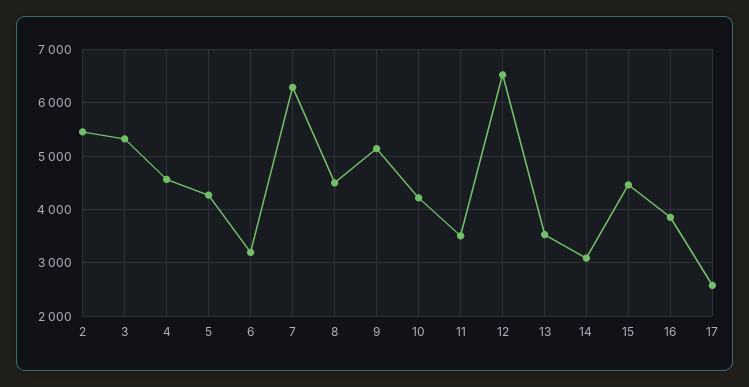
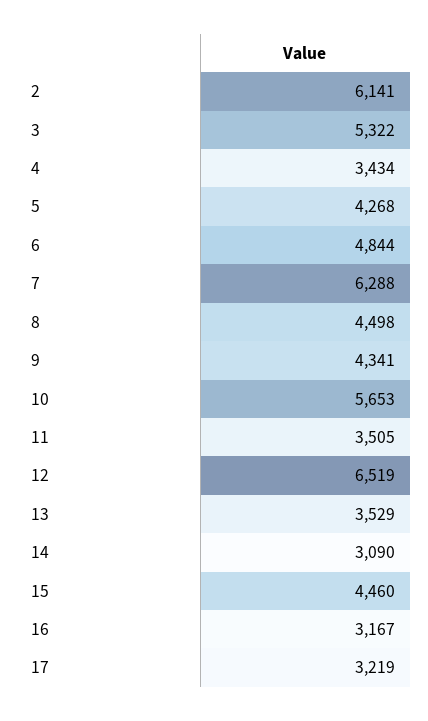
2: 5400 -> 6141
4: 4600 -> 3434
6: 3200 -> 4844
9: 5200 -> 4341
10: 4200 -> 5653
16: 3800 -> 3167
17: 2600 -> 3219

